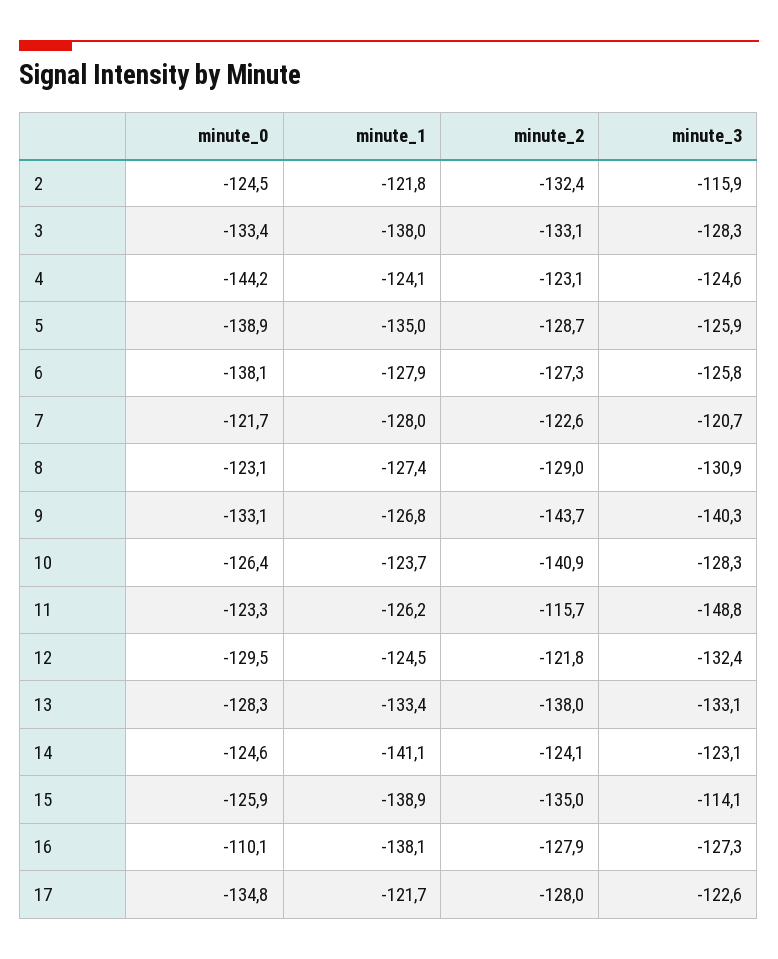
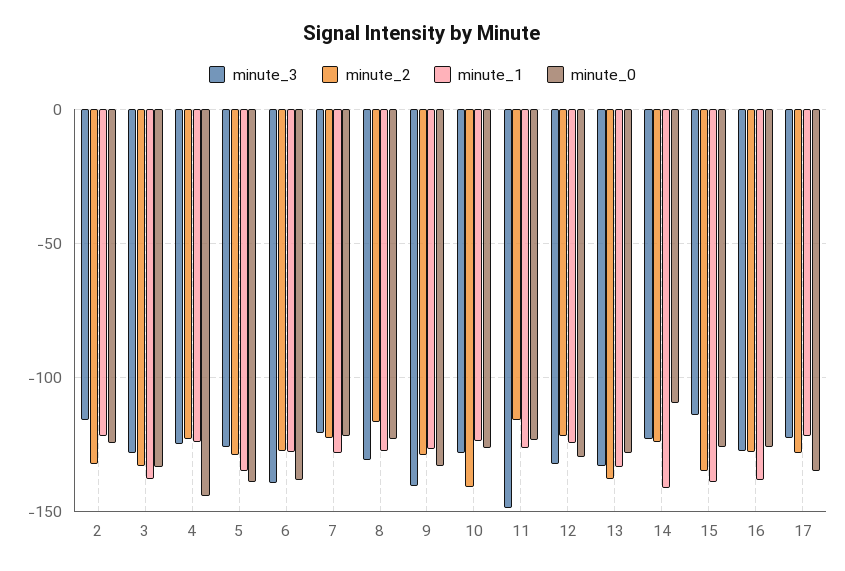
minute_3, 6: -125.8 -> -140
minute_2, 8: -129 -> -115
minute_2, 9: -143.7 -> -130
minute_0, 14: -124.6 -> -110
minute_0, 16: -110.1 -> -125

